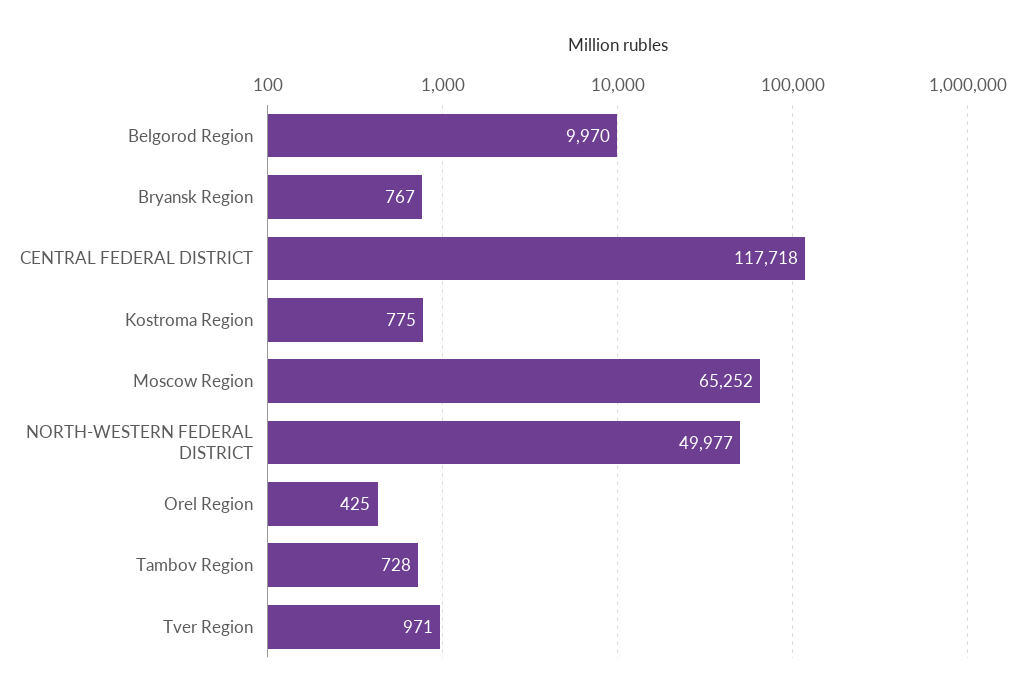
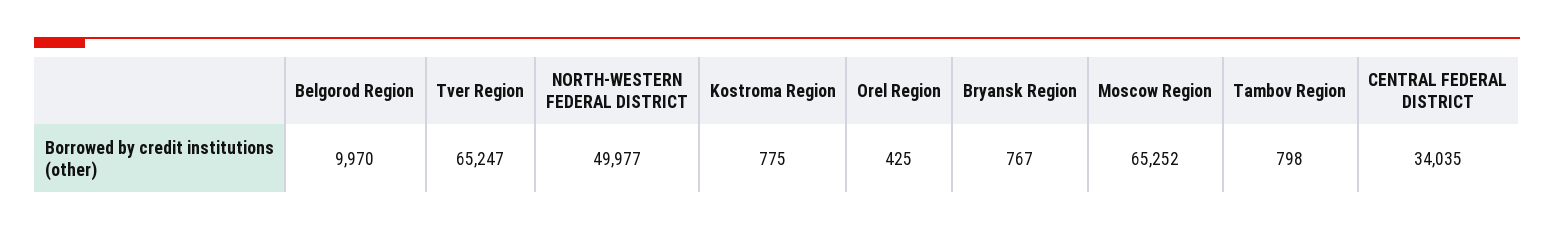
CENTRAL FEDERAL DISTRICT: 117718 -> 34035
Tambov Region: 728 -> 798
Tver Region: 971 -> 65247

